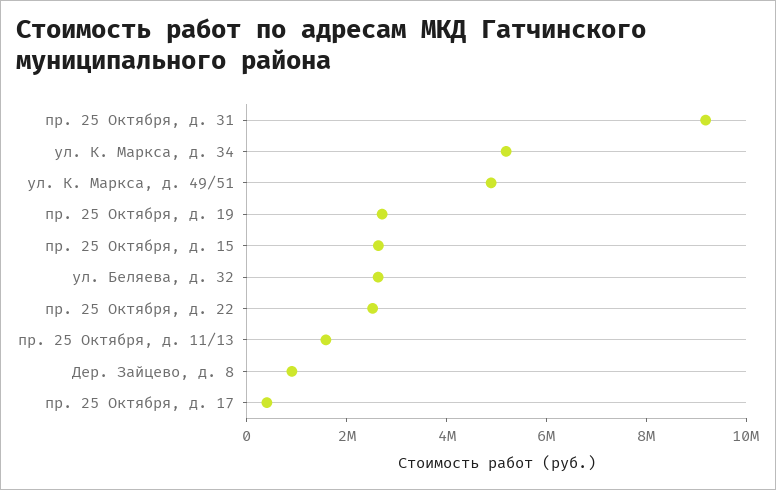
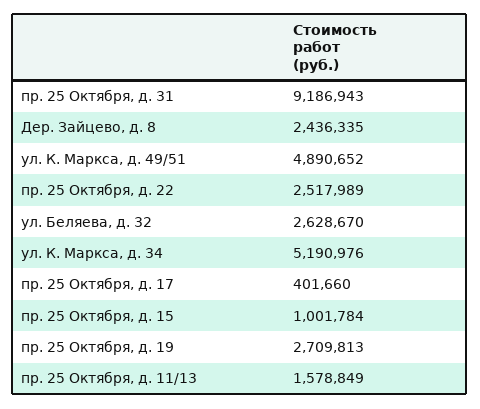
пр. 25 Октября, д. 15: 2500000 -> 1001784
Дер. Зайцево, д. 8: 1000000 -> 2436335

